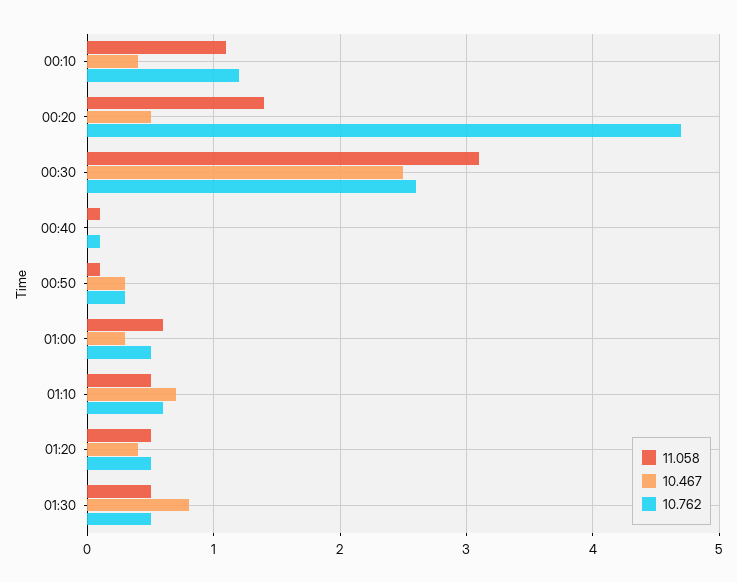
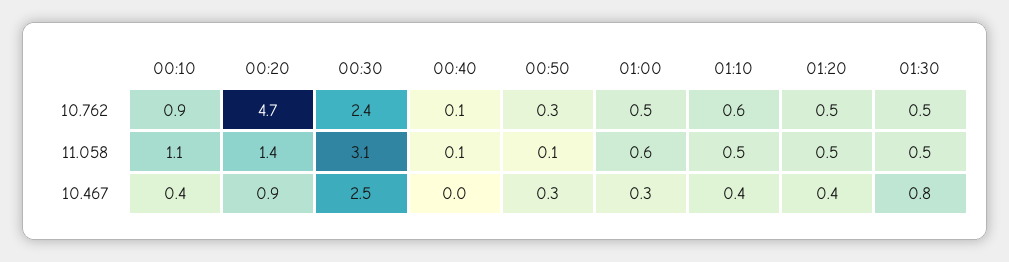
10.762, 00:10: 1.2 -> 0.9
10.467, 00:20: 0.5 -> 0.9
10.762, 00:30: 2.6 -> 2.4
10.467, 01:10: 0.7 -> 0.4

